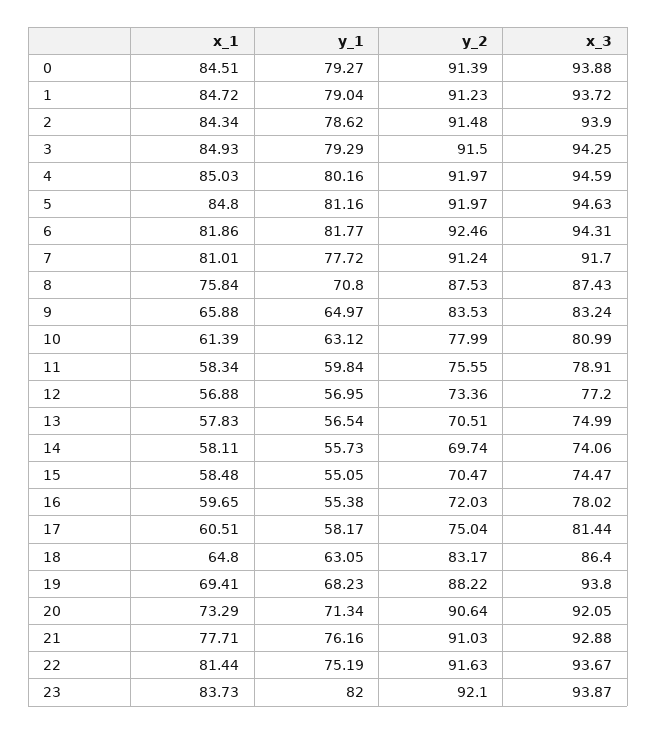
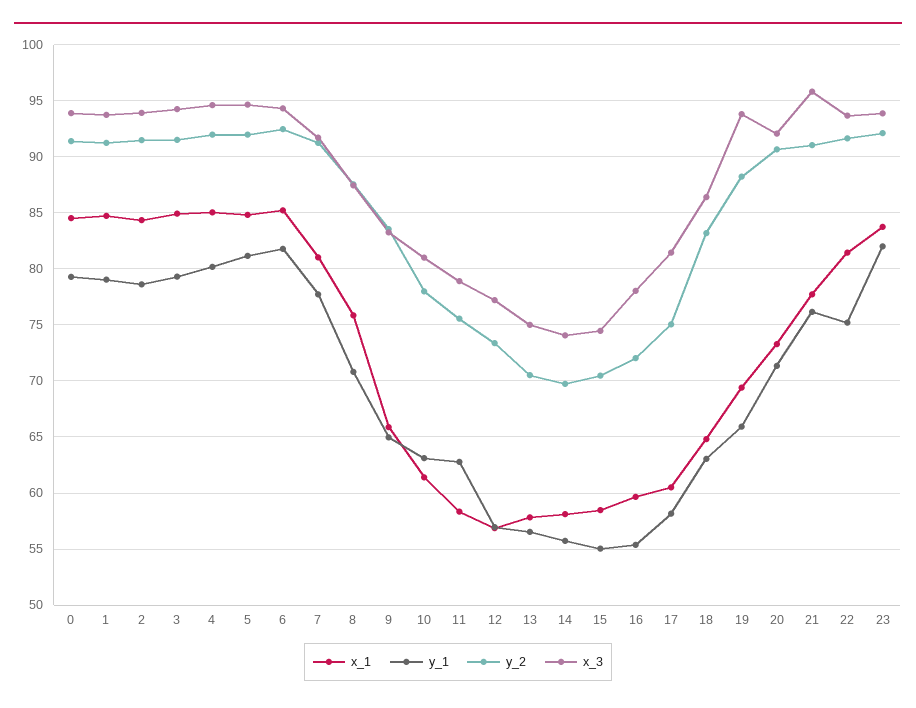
x_1, 6: 81.86 -> 85
y_1, 11: 59.84 -> 63
y_1, 19: 68.23 -> 66
x_3, 21: 92.88 -> 96

